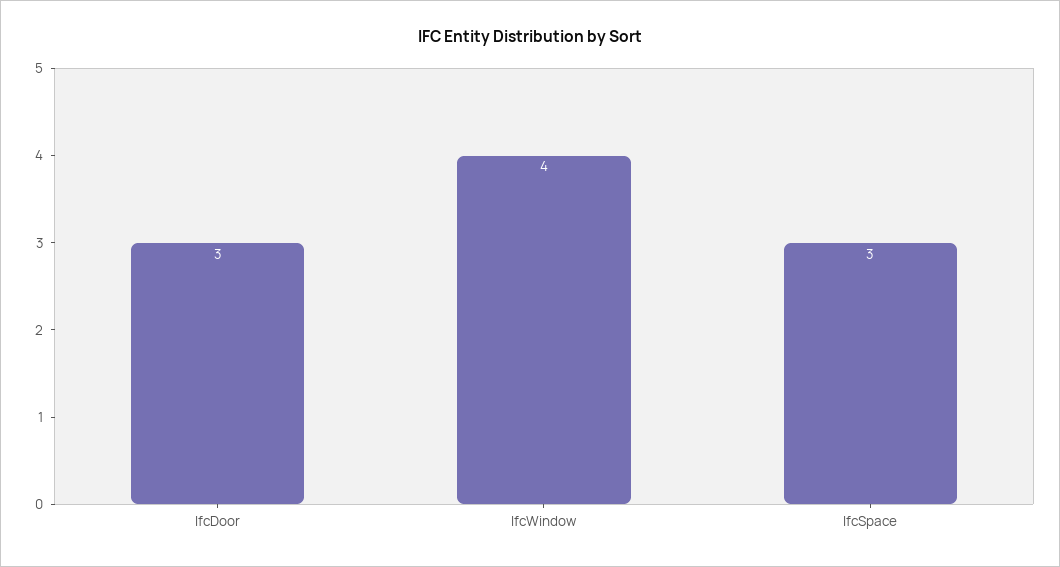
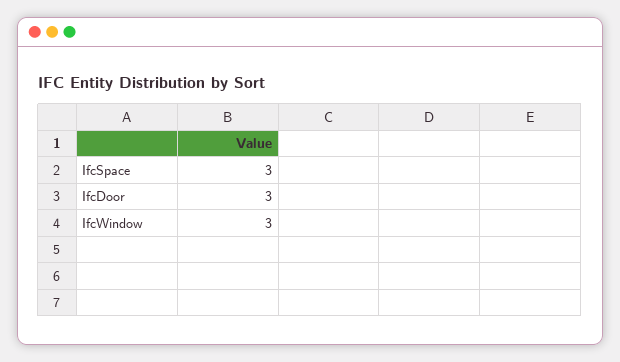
IfcWindow: 4 -> 3

